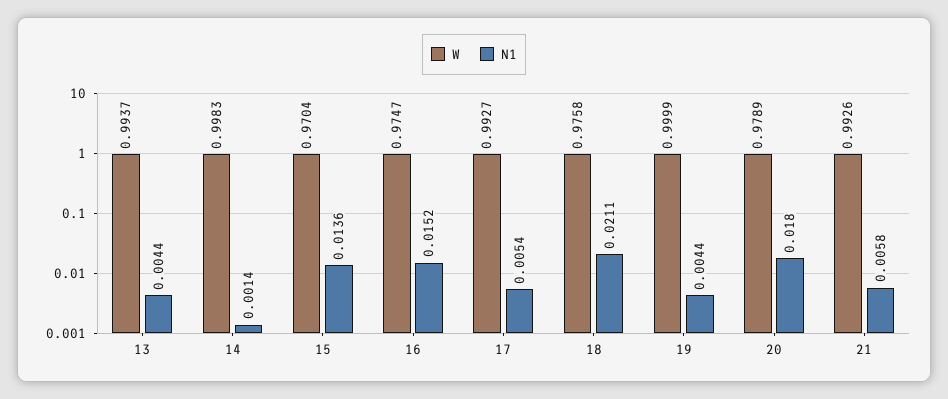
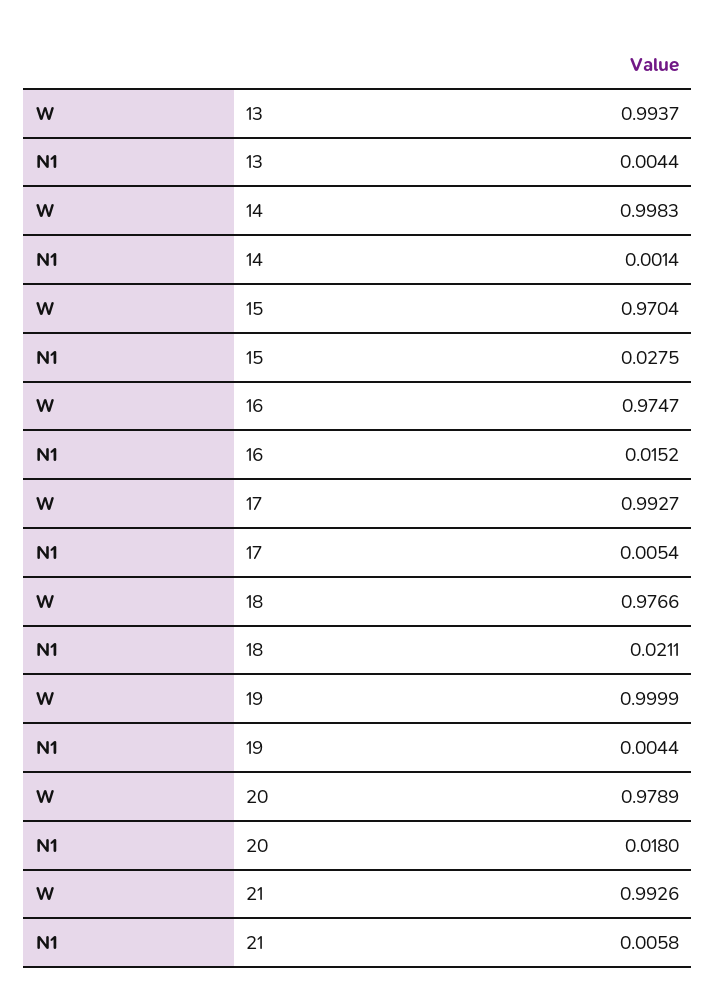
N1, 15: 0.0136 -> 0.0275
W, 18: 0.9758 -> 0.9766

